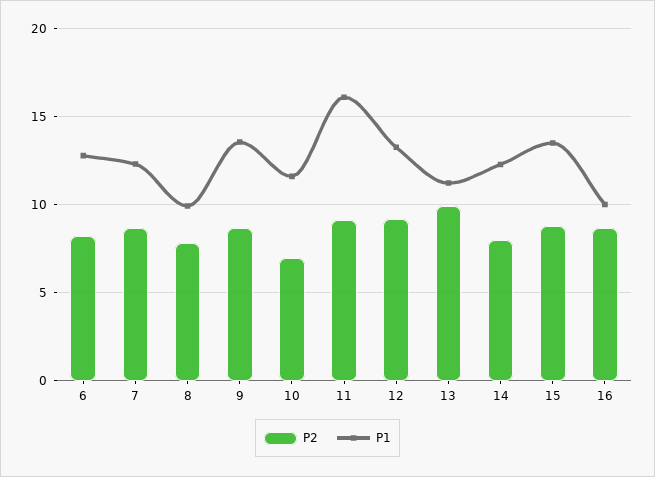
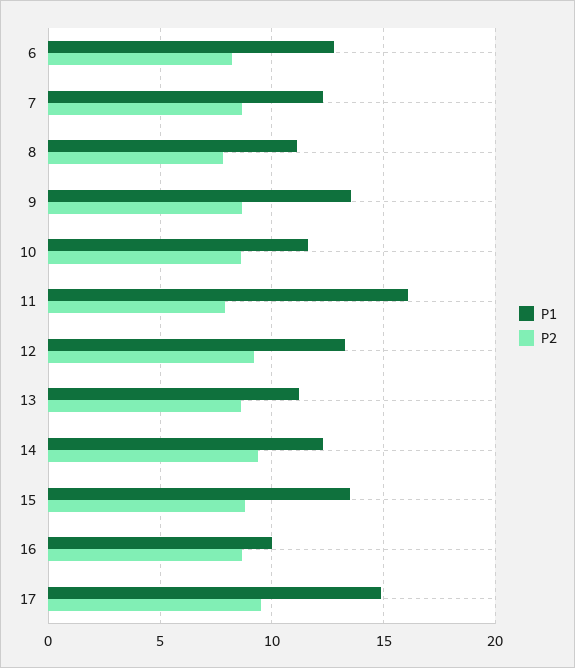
P1, 8: 10 -> 11
P2, 10: 7 -> 8.5
P2, 11: 9 -> 8
P2, 13: 10 -> 8.5
P2, 14: 8 -> 9.5
P1, 17: none -> 15
P2, 17: none -> 9.5

